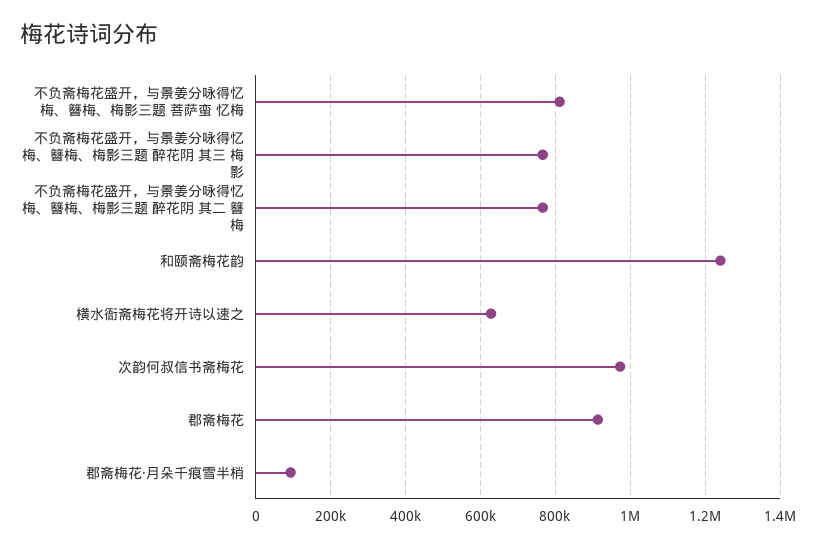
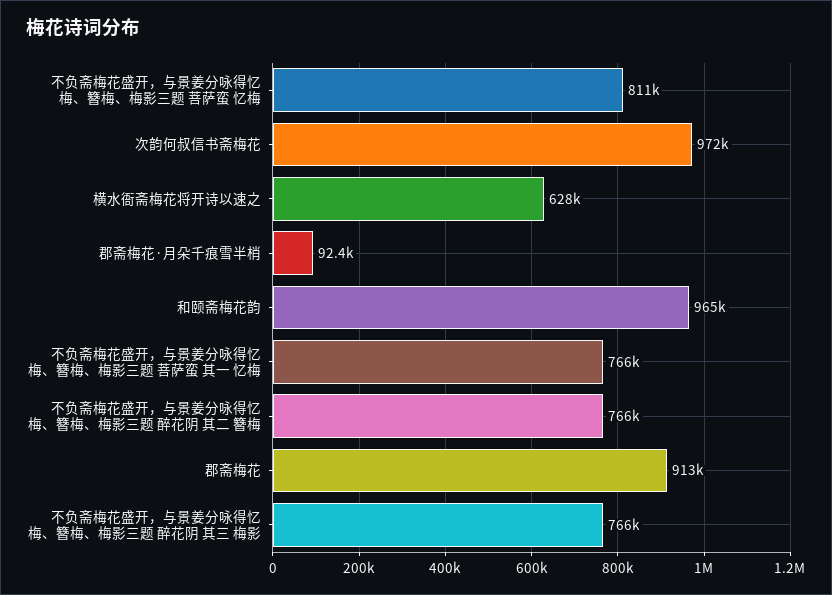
和颐斋梅花韵: 1240000 -> 965000
不负斋梅花盛开，与景姜分咏得忆梅、簪梅、梅影三题 菩萨蛮 其一 忆梅: none -> 766000

